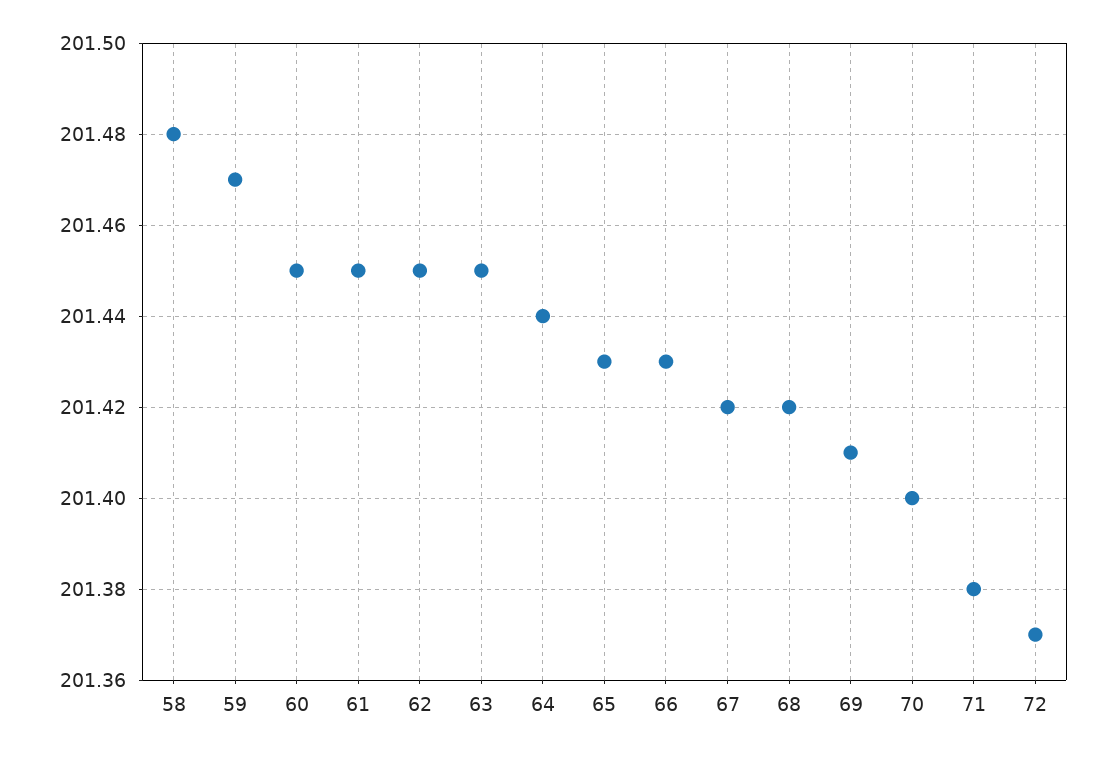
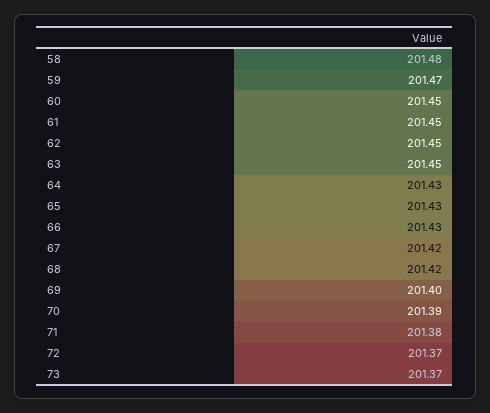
64: 201.44 -> 201.43
69: 201.41 -> 201.4
70: 201.4 -> 201.39
73: none -> 201.37

